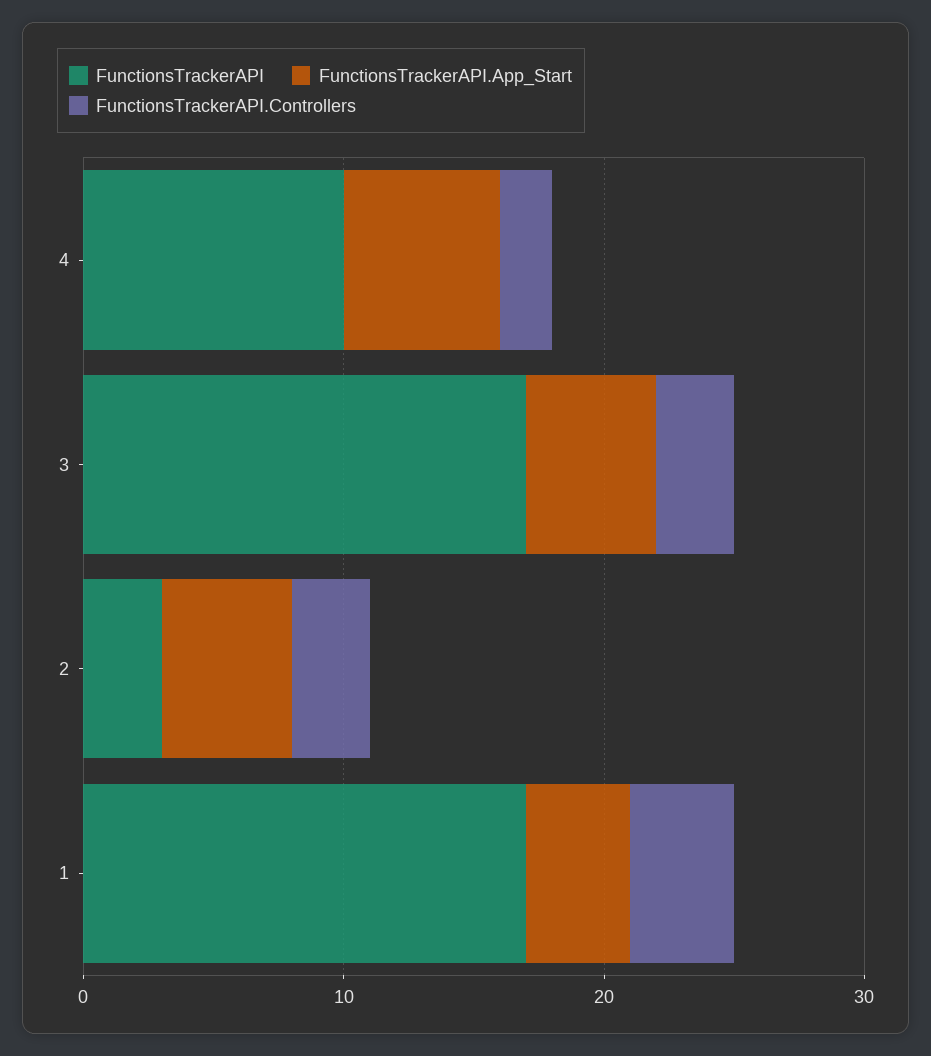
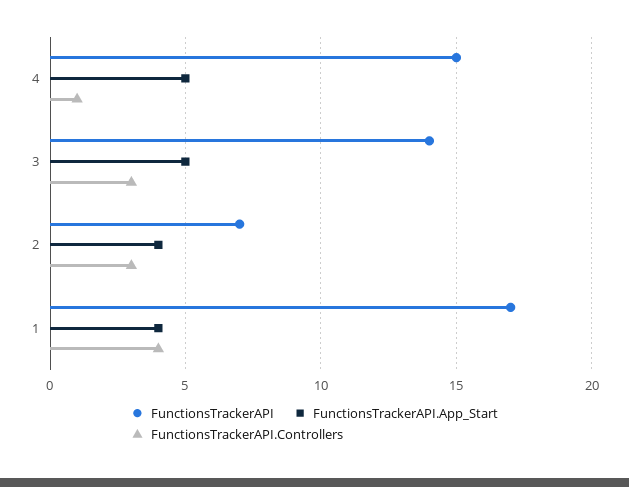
FunctionsTrackerAPI, 4: 10 -> 15
FunctionsTrackerAPI.App_Start, 4: 6 -> 5
FunctionsTrackerAPI.Controllers, 4: 2 -> 1
FunctionsTrackerAPI, 3: 17 -> 14
FunctionsTrackerAPI, 2: 3 -> 7
FunctionsTrackerAPI.App_Start, 2: 5 -> 4

